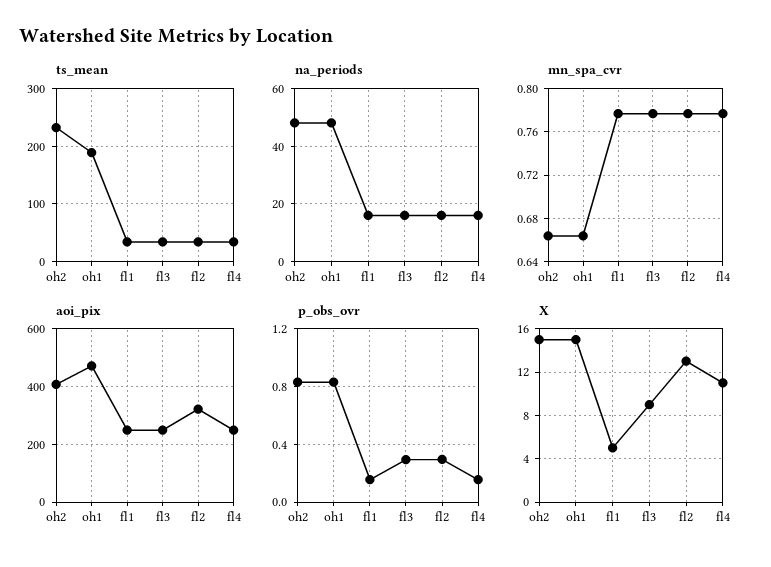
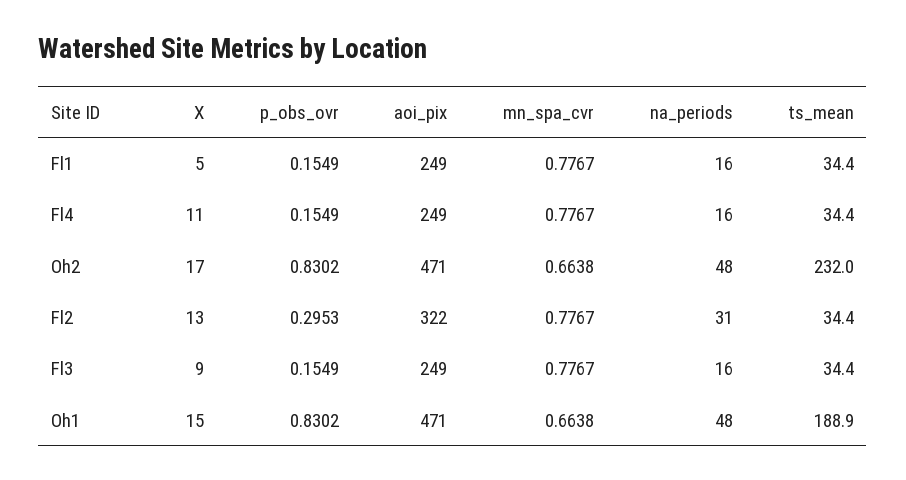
na_periods, fl2: 15 -> 31
aoi_pix, oh2: 400 -> 471
p_obs_ovr, fl3: 0.3 -> 0.1549
X, oh2: 15 -> 17

